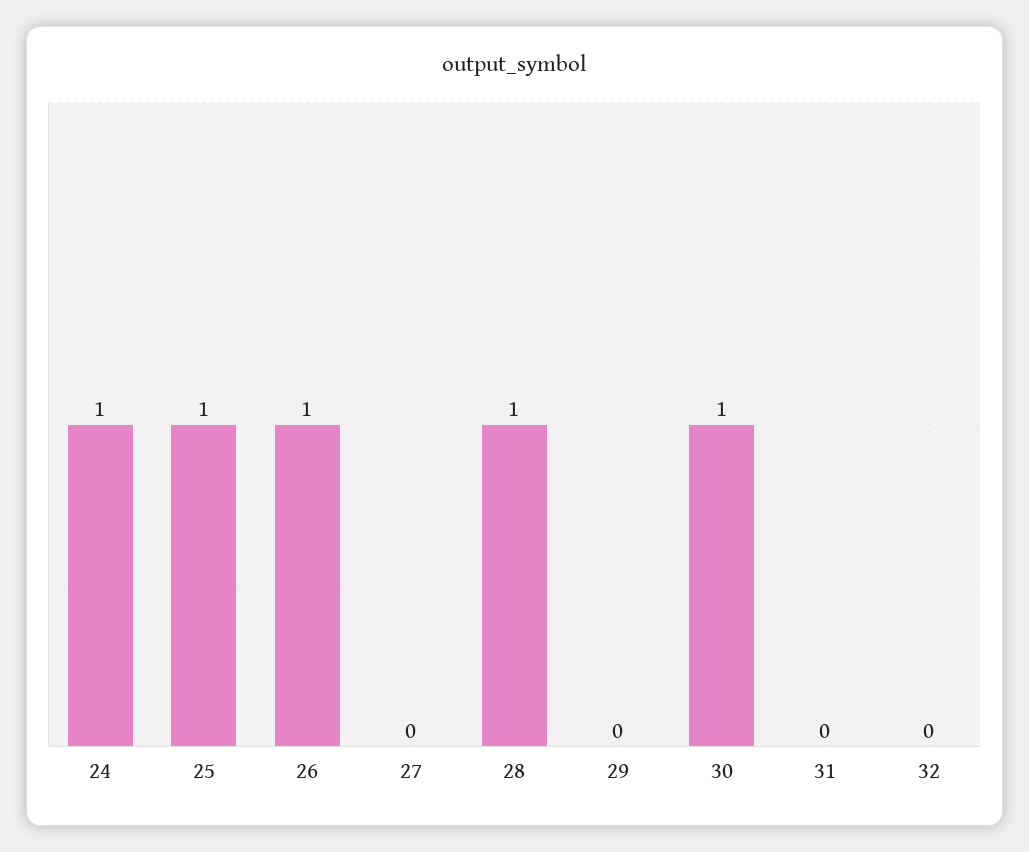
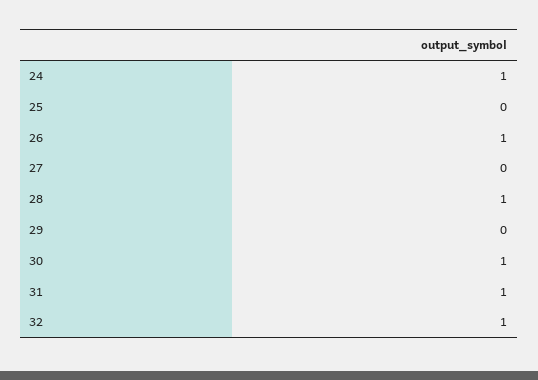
25: 1 -> 0
31: 0 -> 1
32: 0 -> 1

